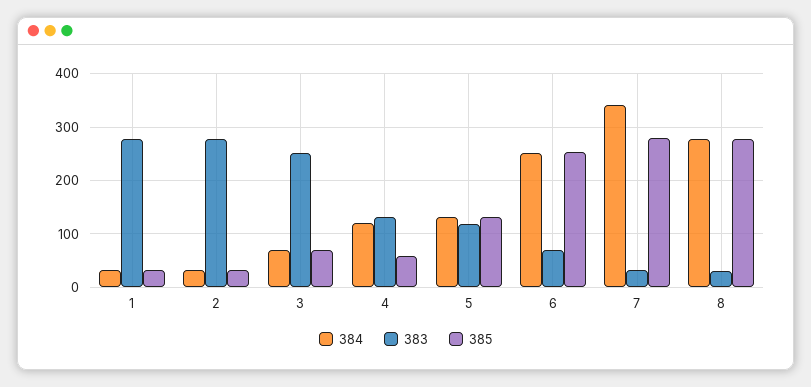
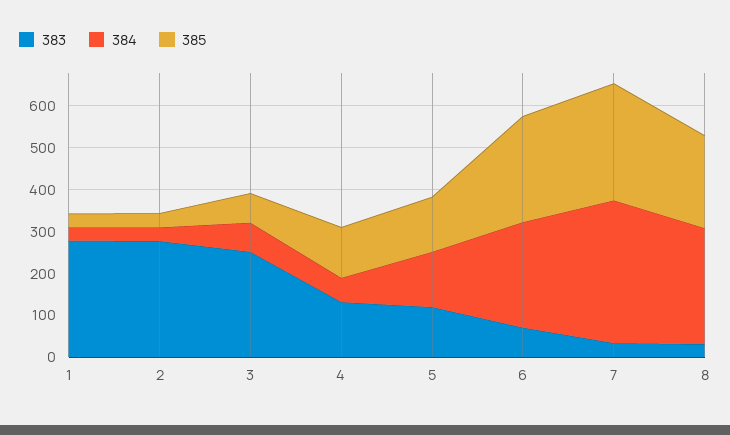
384, 4: 120 -> 60
385, 4: 60 -> 120
385, 8: 280 -> 220

